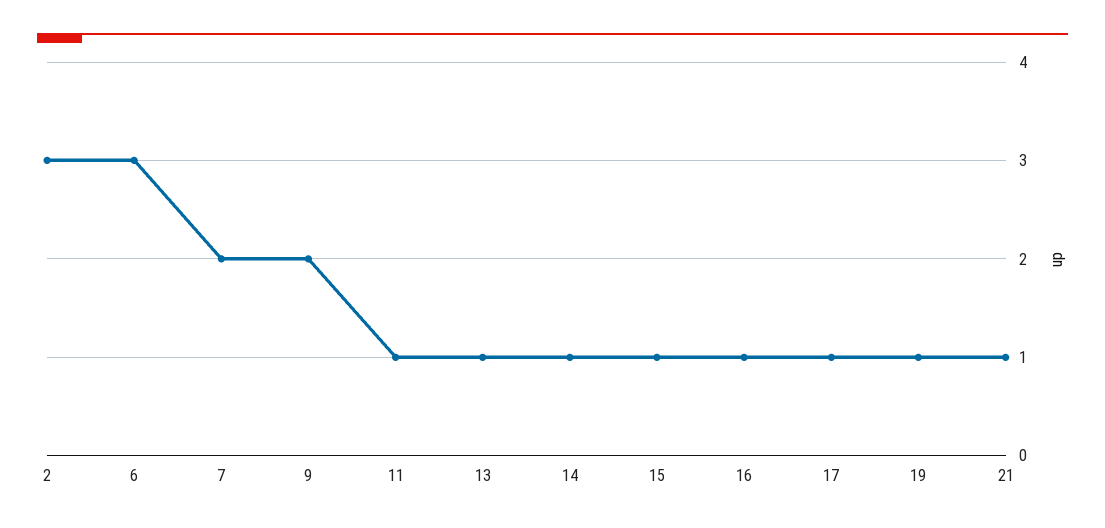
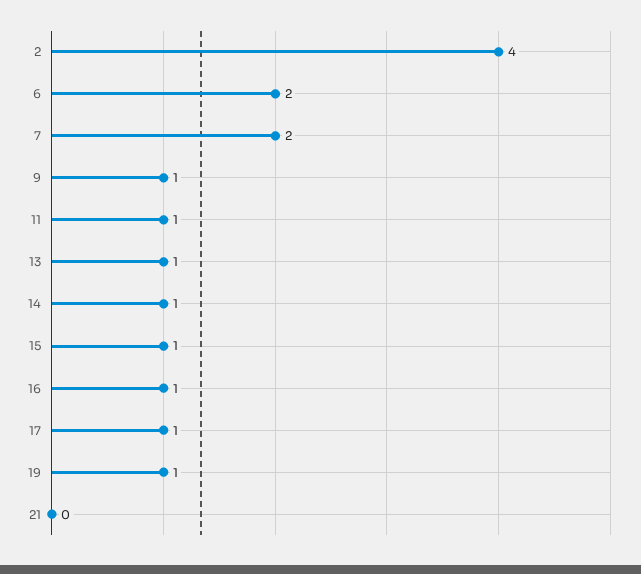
2: 3 -> 4
6: 3 -> 2
9: 2 -> 1
21: 1 -> 0

